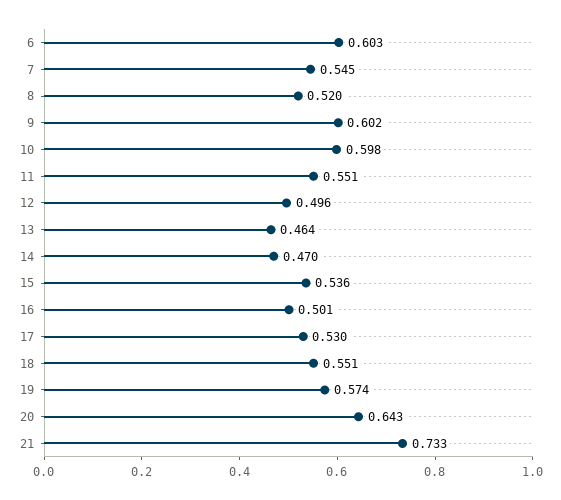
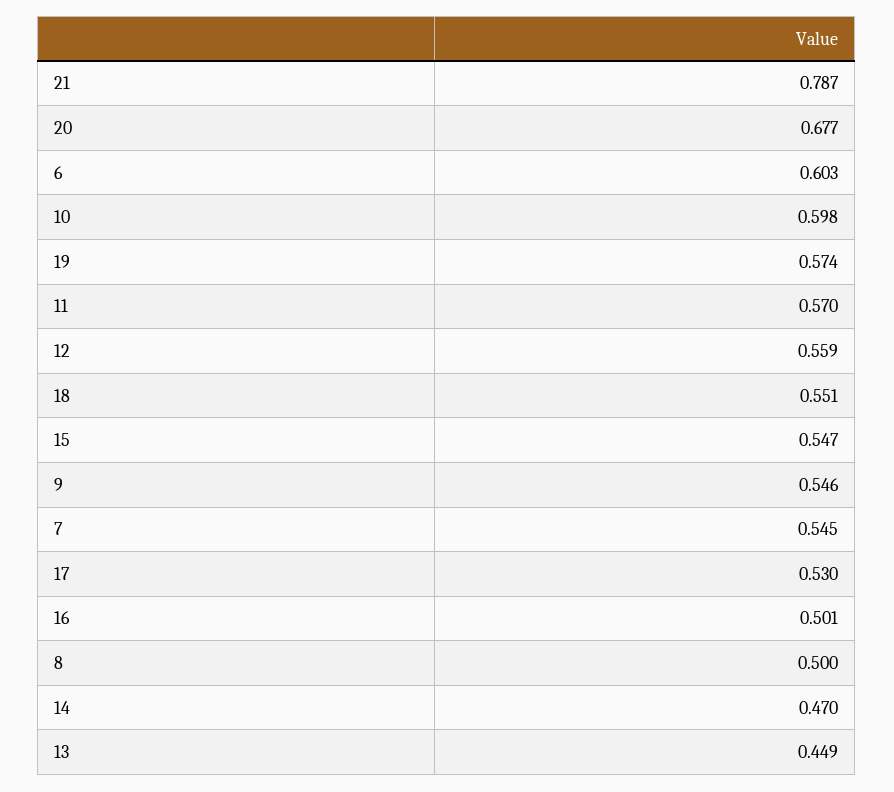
8: 0.52 -> 0.5
9: 0.602 -> 0.546
11: 0.551 -> 0.57
12: 0.496 -> 0.559
13: 0.464 -> 0.449
15: 0.536 -> 0.547
20: 0.643 -> 0.677
21: 0.733 -> 0.787

